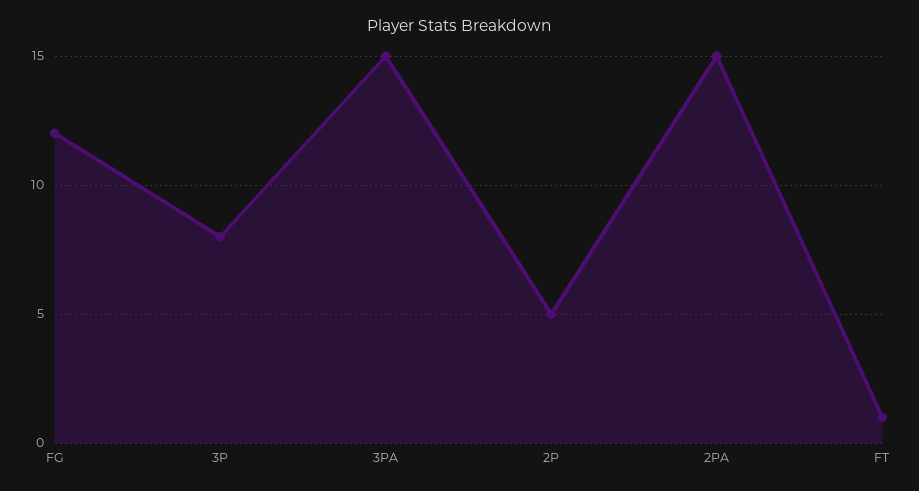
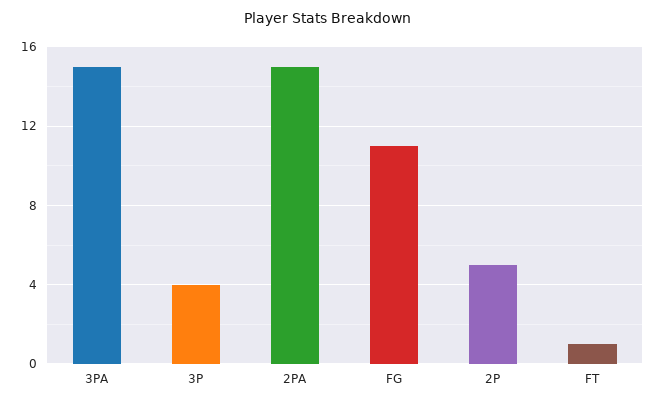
FG: 12 -> 11
3P: 8 -> 4

